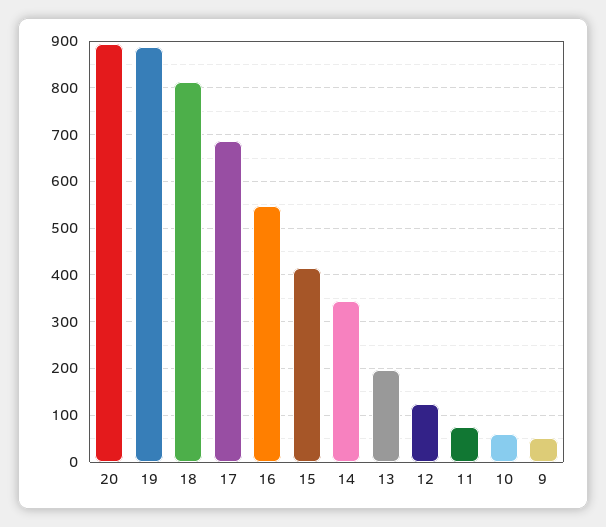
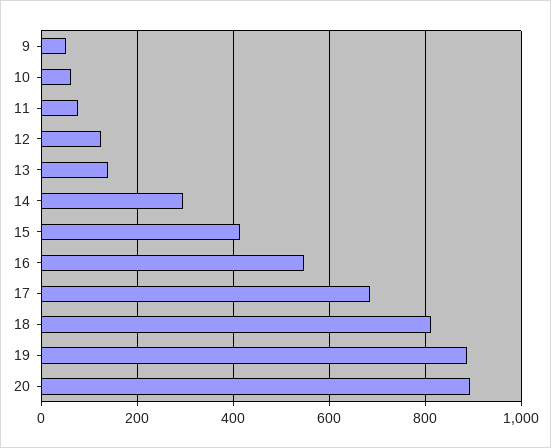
14: 340 -> 300
13: 200 -> 140

